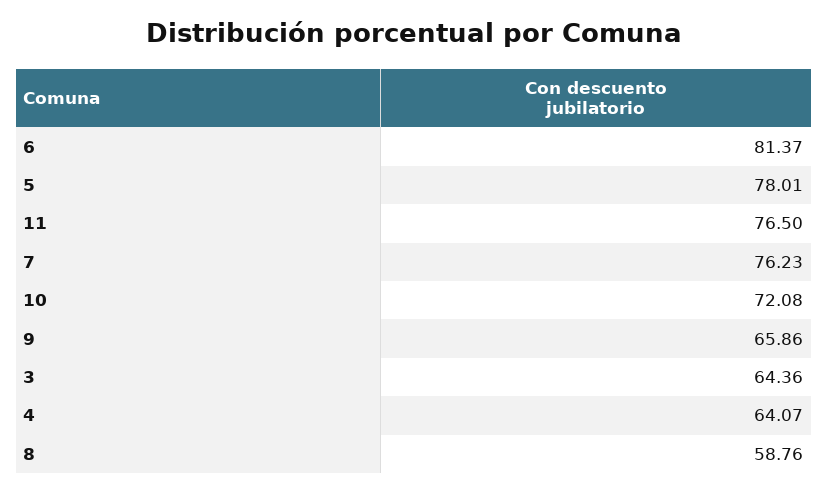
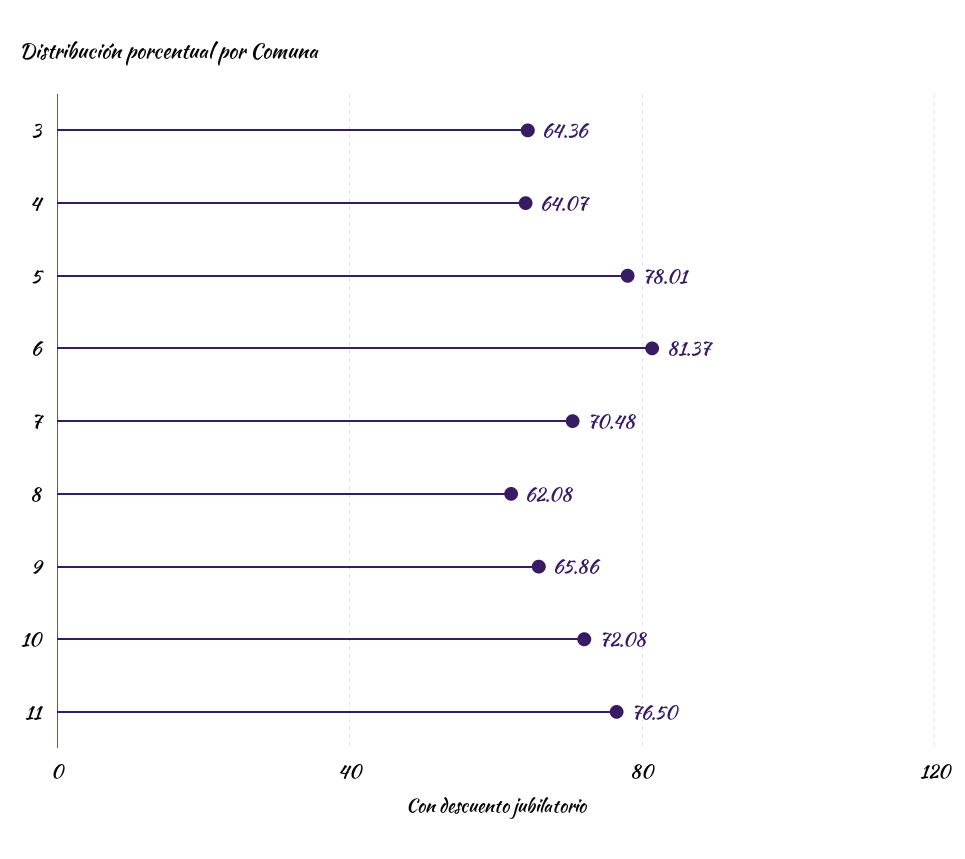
7: 76.23 -> 70.48
8: 58.76 -> 62.08

